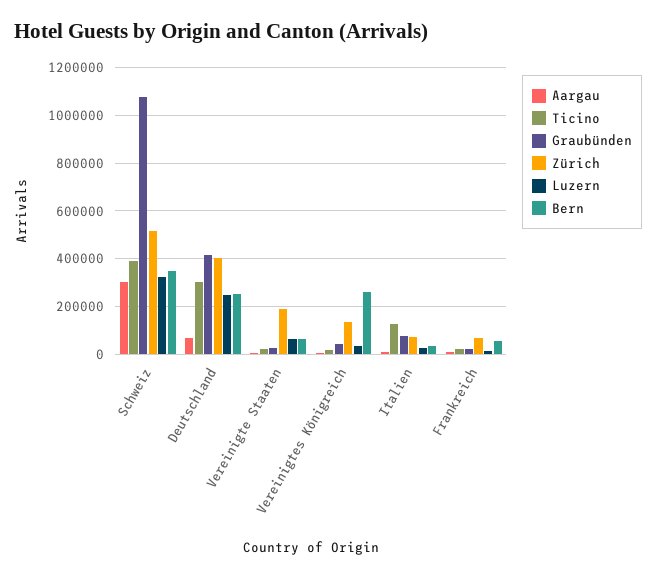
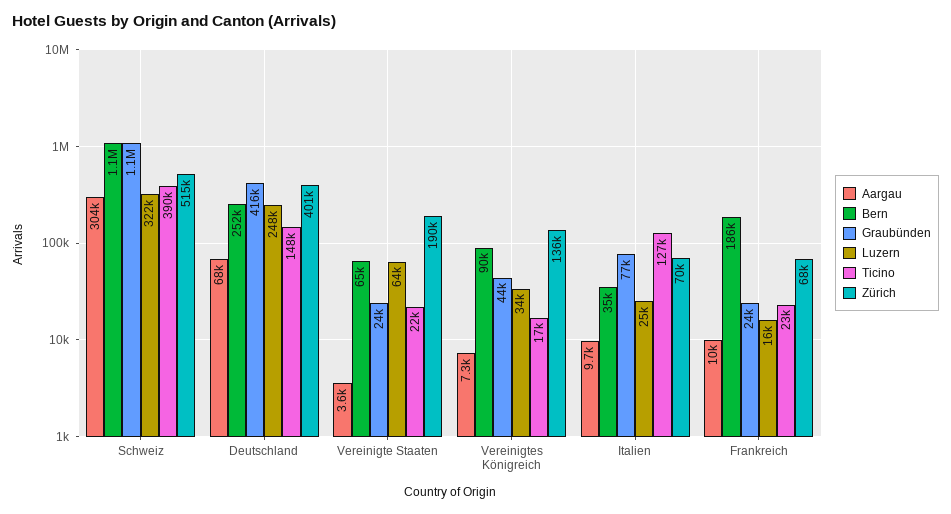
Bern, Schweiz: 350000 -> 1100000
Ticino, Deutschland: 300000 -> 148000
Bern, Vereinigtes Königreich: 250000 -> 90000
Bern, Frankreich: 50000 -> 186000

